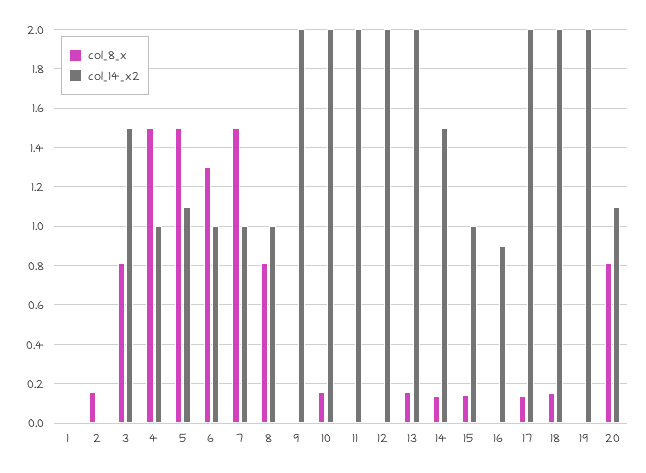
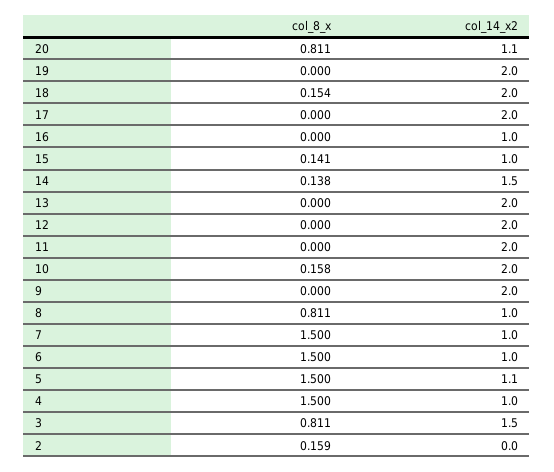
col_8_x, 1: 0 -> none
col_14_x2, 1: 0 -> none
col_8_x, 6: 1.3 -> 1.5
col_8_x, 13: 0.15 -> 0
col_14_x2, 16: 0.9 -> 1
col_8_x, 17: 0.15 -> 0

